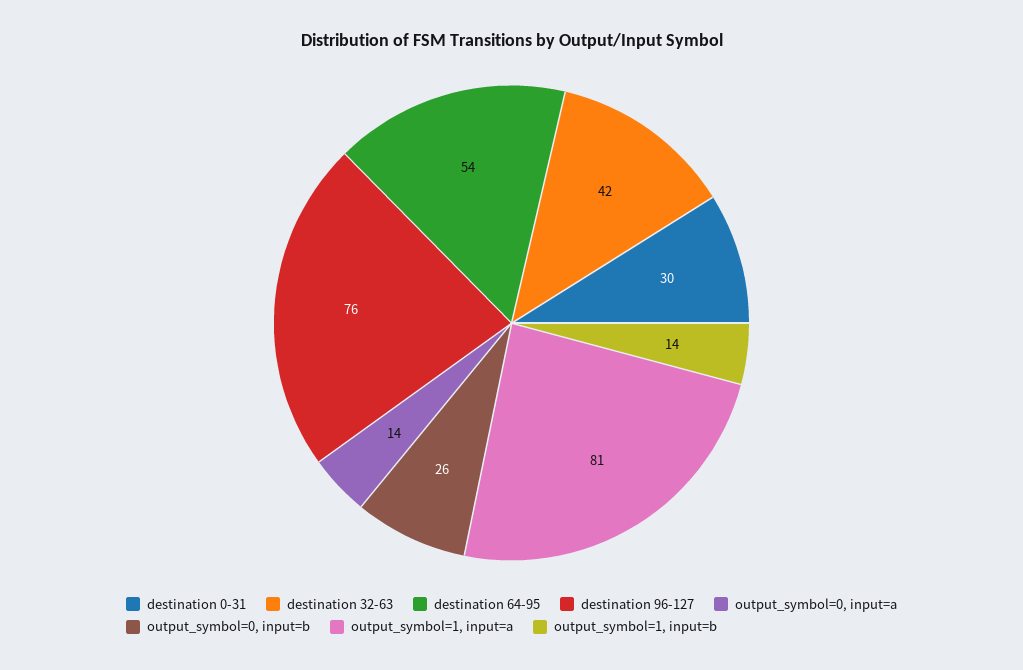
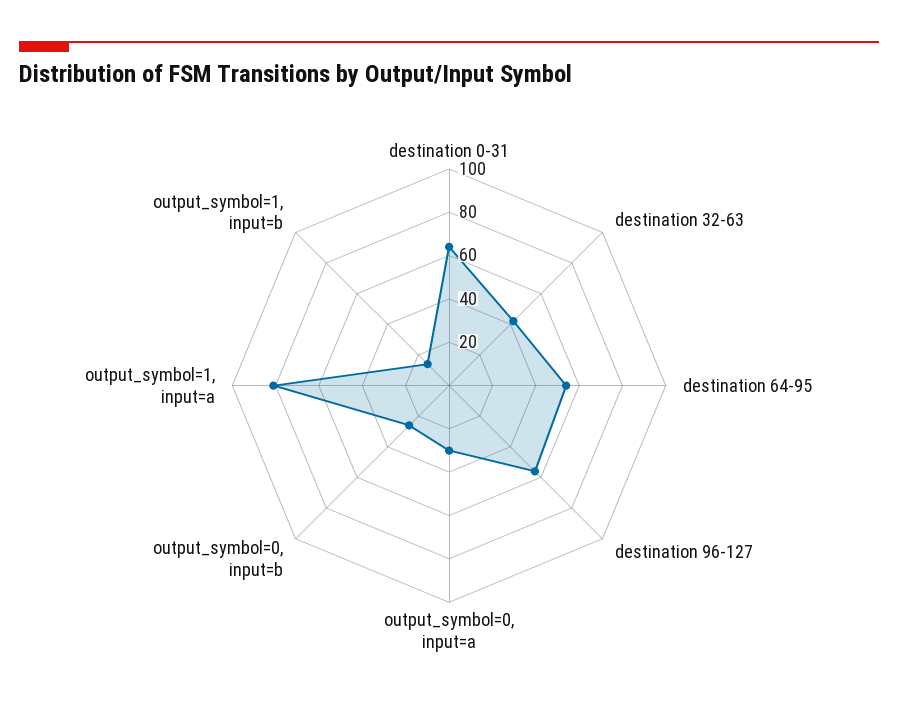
destination 0-31: 30 -> 65
destination 96-127: 76 -> 55
output_symbol=0, input=a: 14 -> 30

